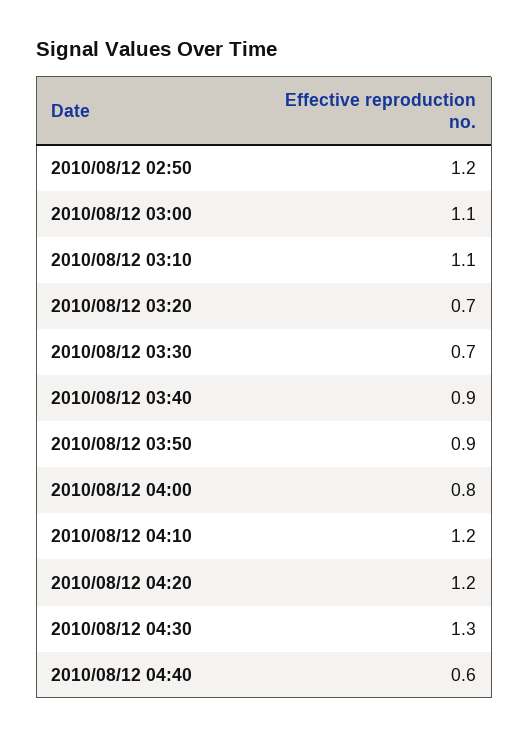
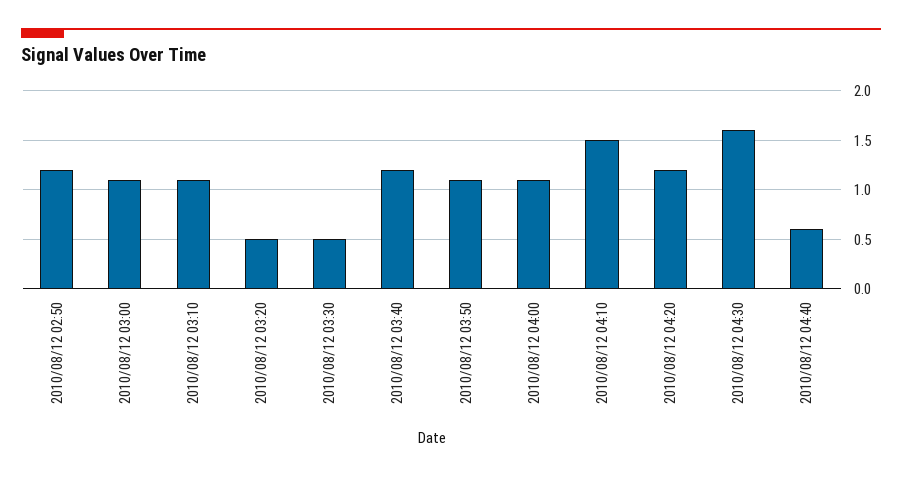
2010/08/12 03:20: 0.7 -> 0.5
2010/08/12 03:30: 0.7 -> 0.5
2010/08/12 03:40: 0.9 -> 1.2
2010/08/12 03:50: 0.9 -> 1.1
2010/08/12 04:00: 0.8 -> 1.1
2010/08/12 04:10: 1.2 -> 1.5
2010/08/12 04:30: 1.3 -> 1.6

